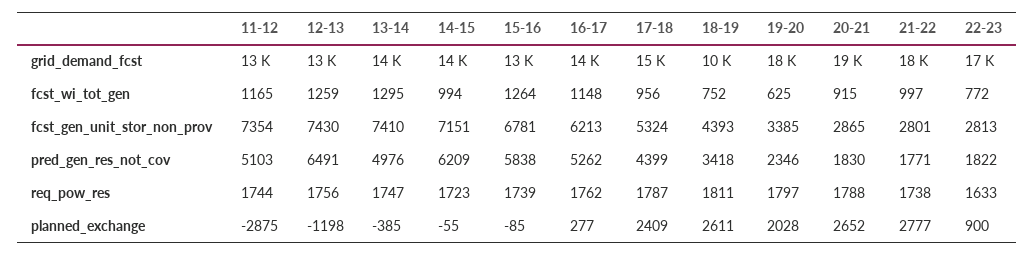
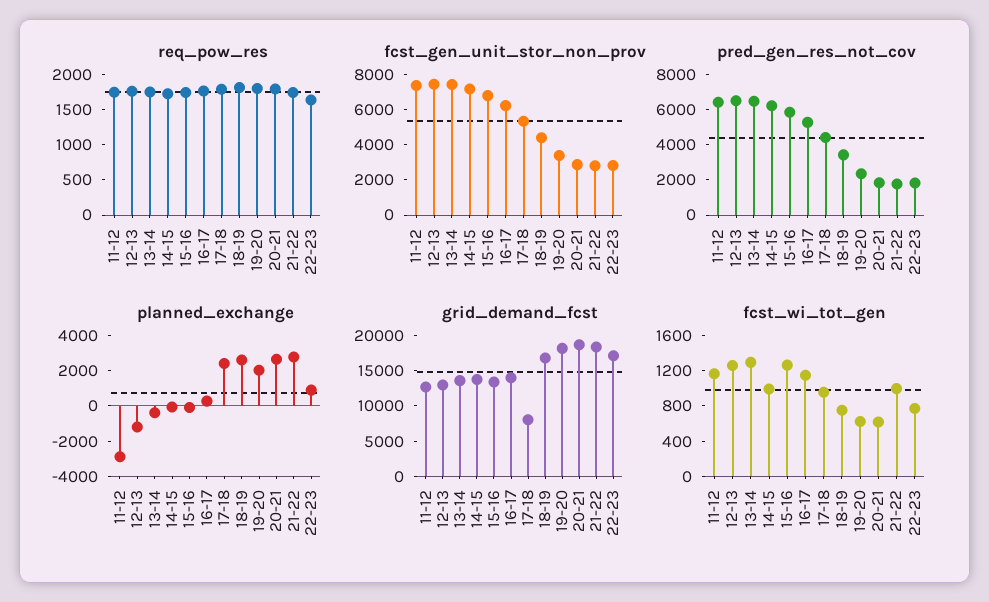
grid_demand_fcst, 17-18: 15000 -> 7500
grid_demand_fcst, 18-19: 10000 -> 17500
fcst_wi_tot_gen, 20-21: 915 -> 600
pred_gen_res_not_cov, 11-12: 5103 -> 6500
pred_gen_res_not_cov, 13-14: 4976 -> 6500

